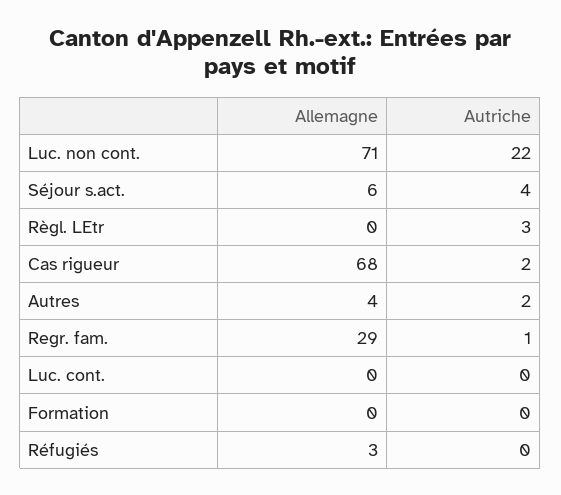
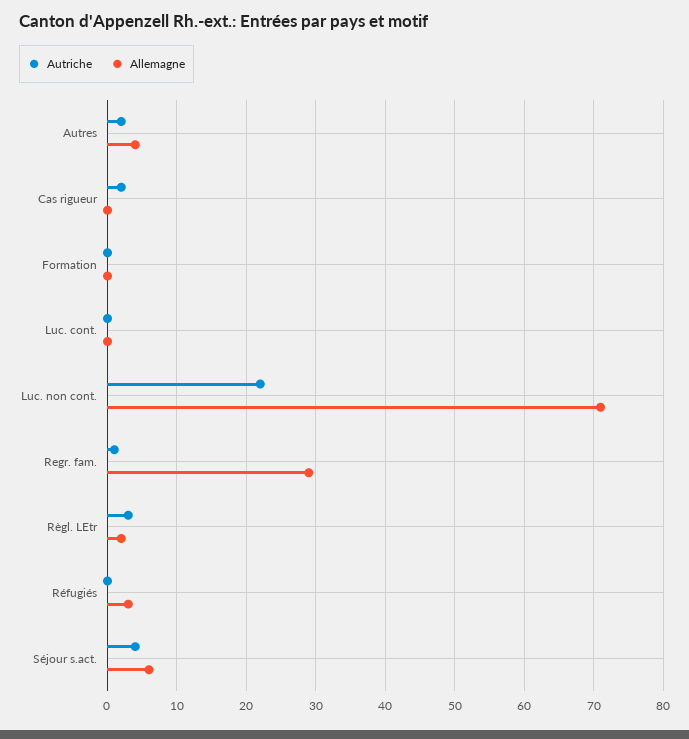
Allemagne, Règl. LEtr: 0 -> 2
Allemagne, Cas rigueur: 68 -> 0

